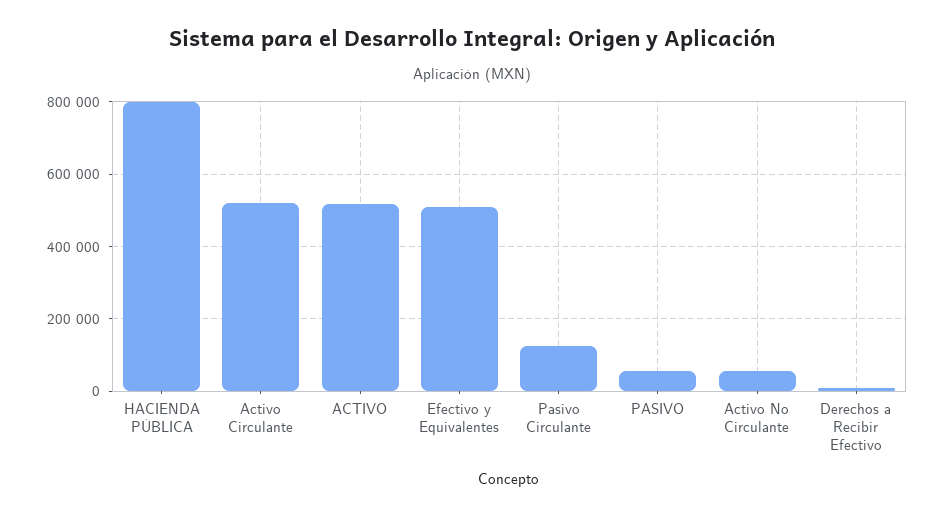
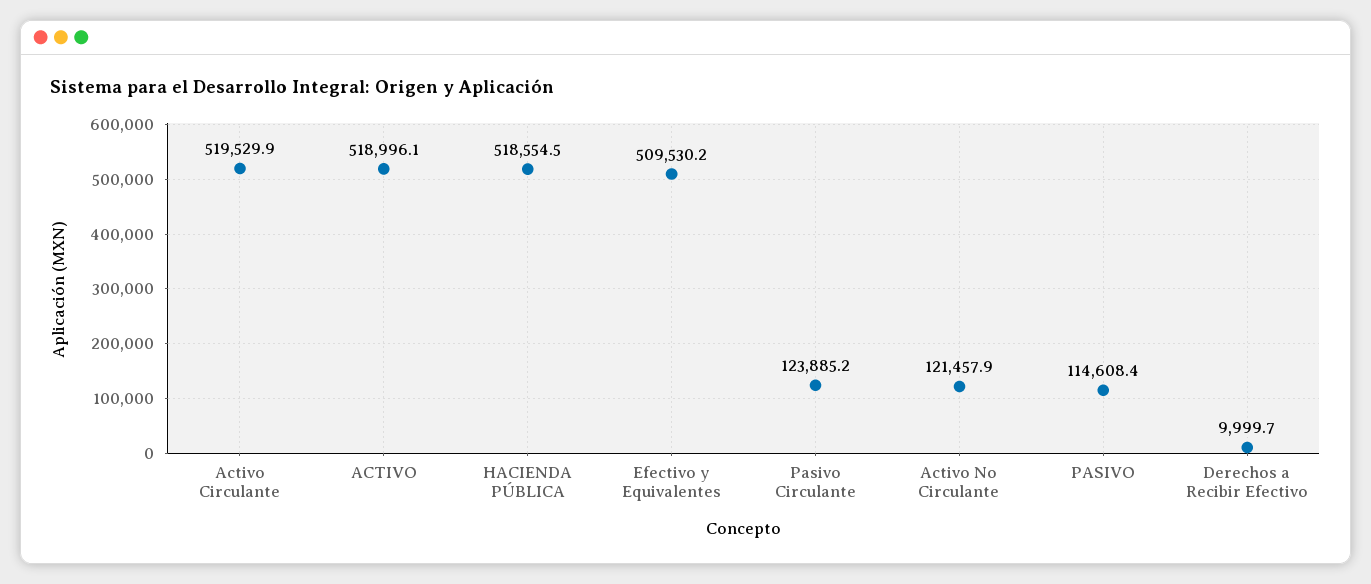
HACIENDA PÚBLICA: 800000 -> 518554.5
PASIVO: 60000 -> 114608.4
Activo No Circulante: 60000 -> 121457.9

